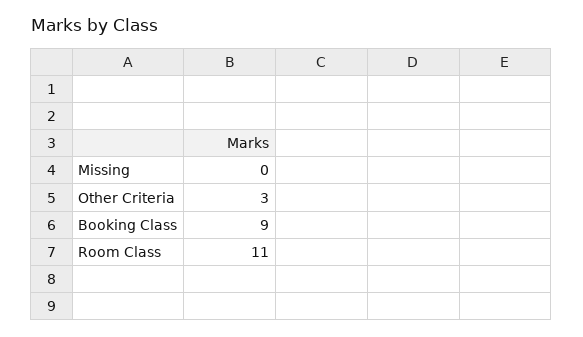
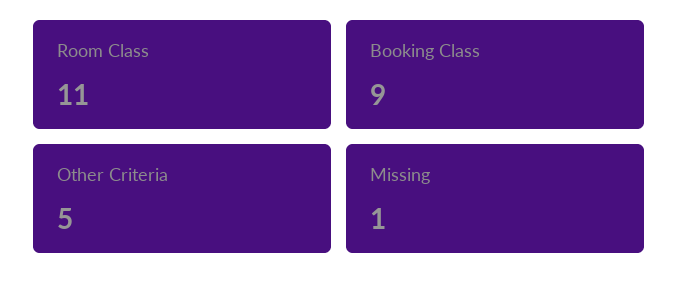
Missing: 0 -> 1
Other Criteria: 3 -> 5

